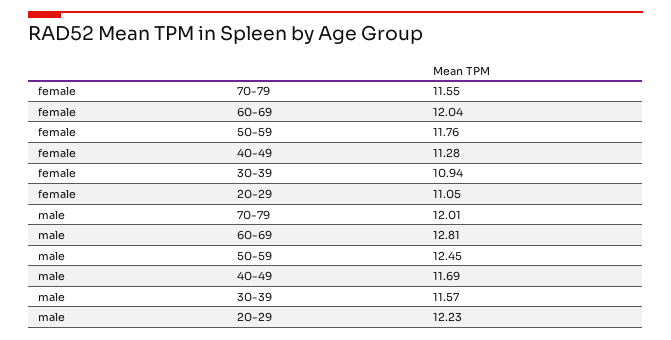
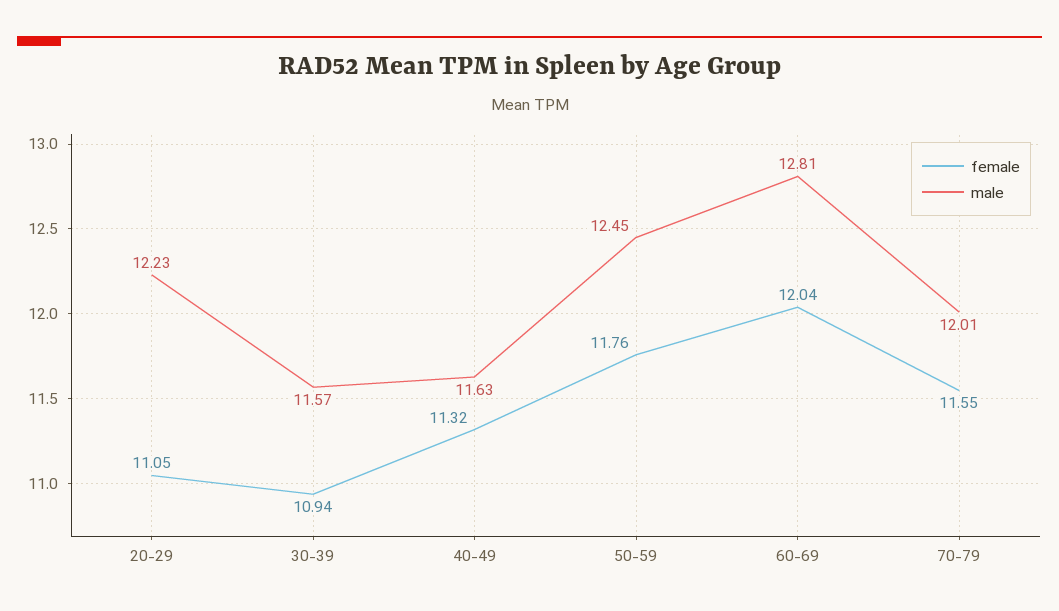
female, 40-49: 11.28 -> 11.32
male, 40-49: 11.69 -> 11.63

